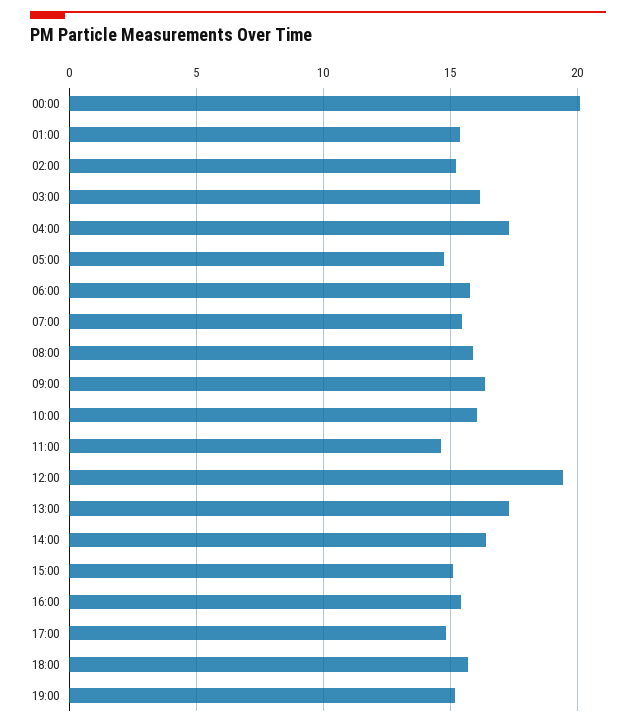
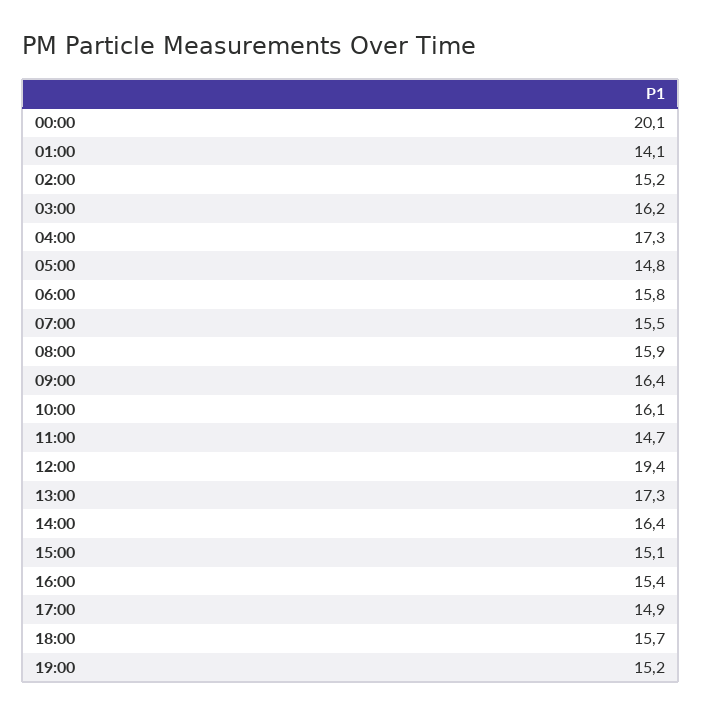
01:00: 15.5 -> 14.1

